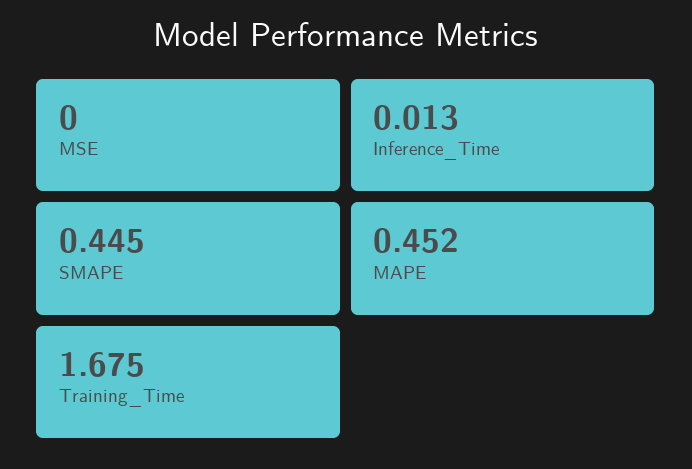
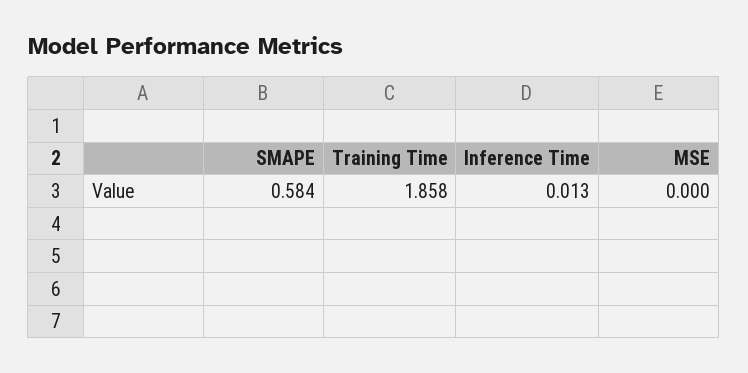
SMAPE: 0.445 -> 0.584
MAPE: 0.452 -> none
Training_Time: 1.675 -> 1.858

